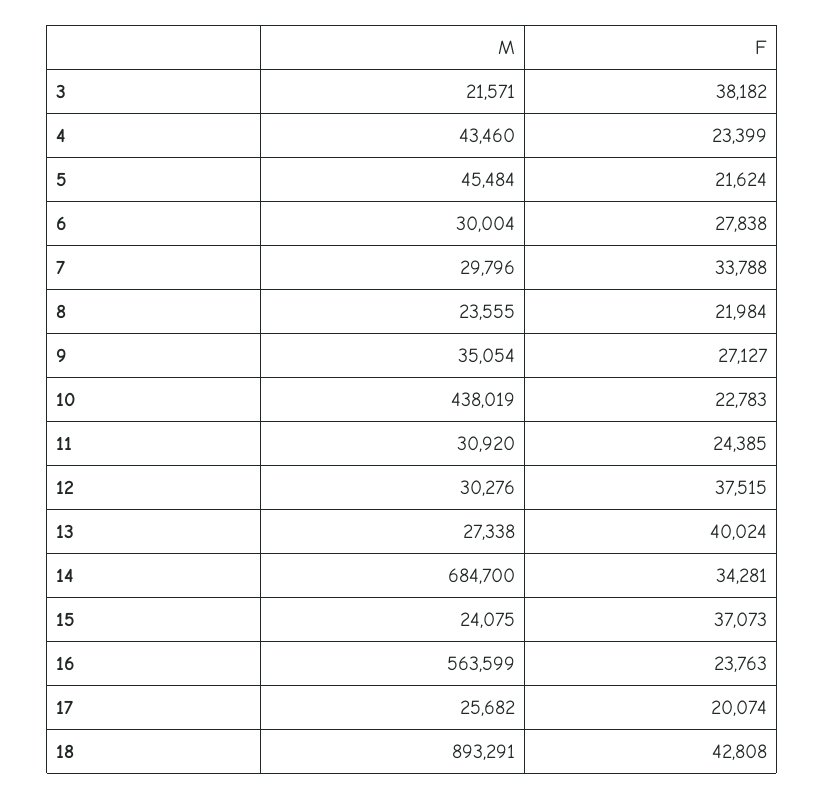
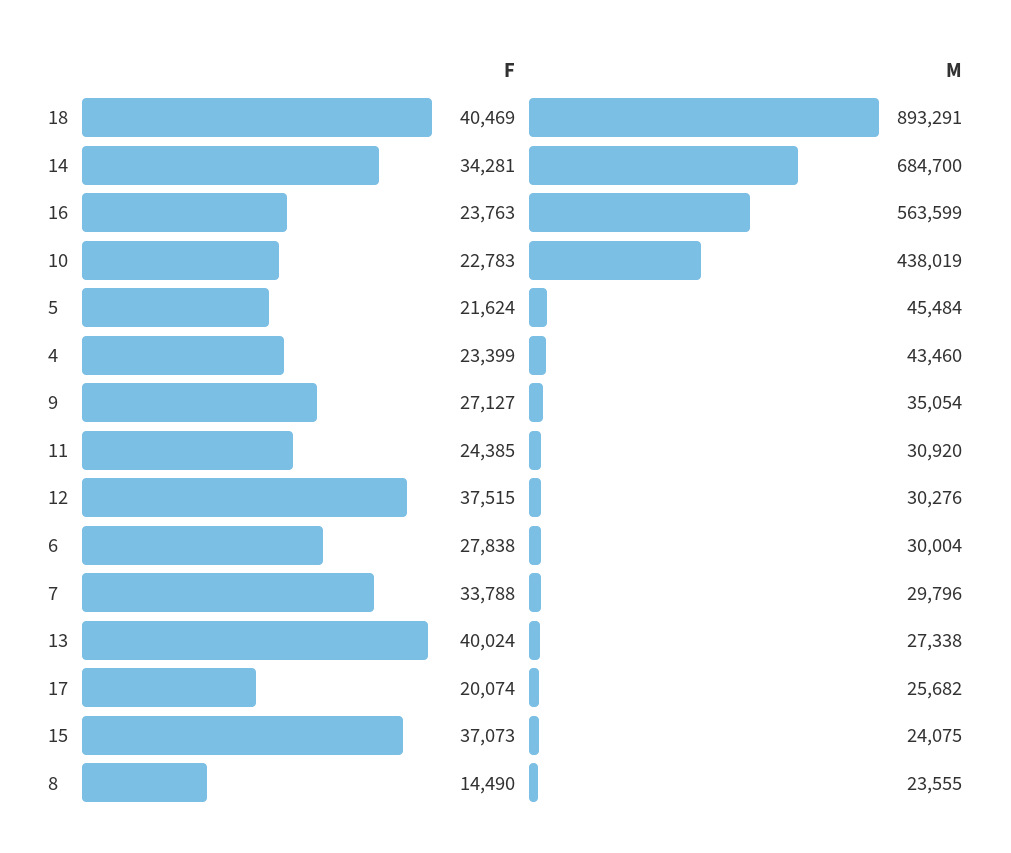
M, 3: 21571 -> none
F, 3: 38182 -> none
F, 8: 21984 -> 14490
F, 18: 42808 -> 40469

